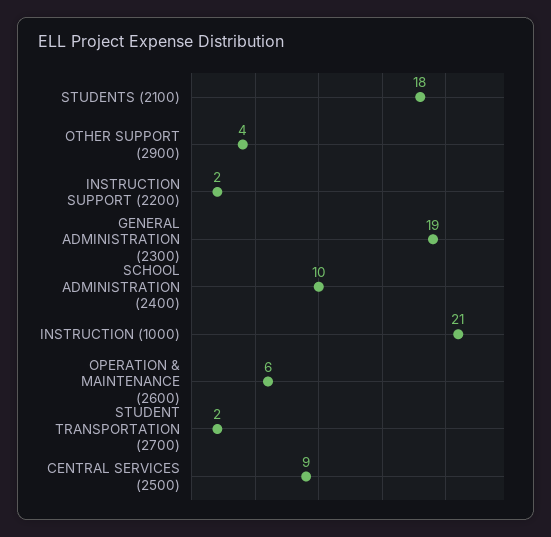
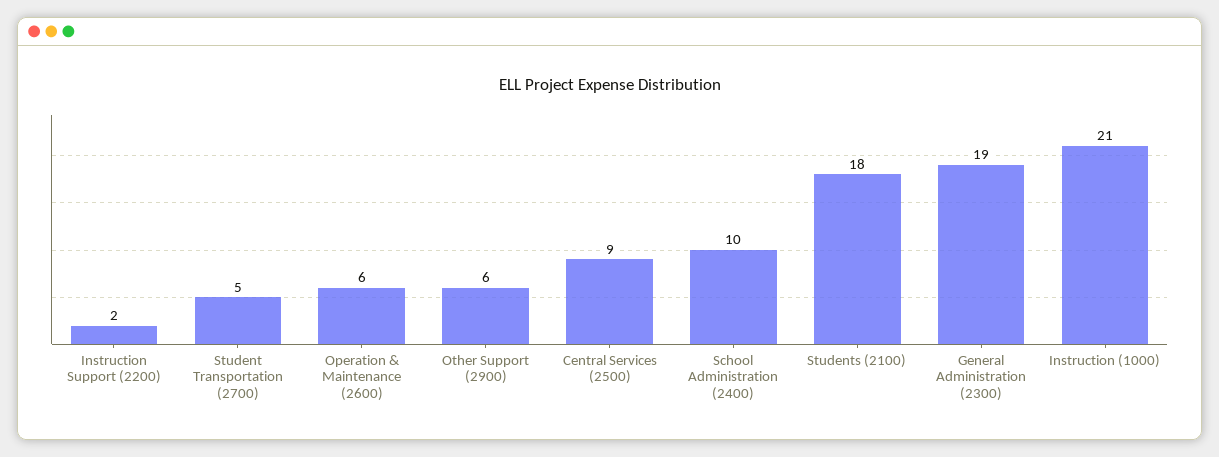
OTHER SUPPORT (2900): 4 -> 6
STUDENT TRANSPORTATION (2700): 2 -> 5

